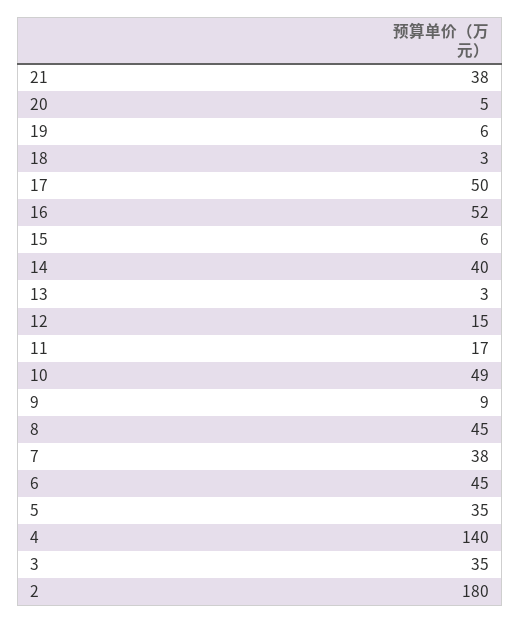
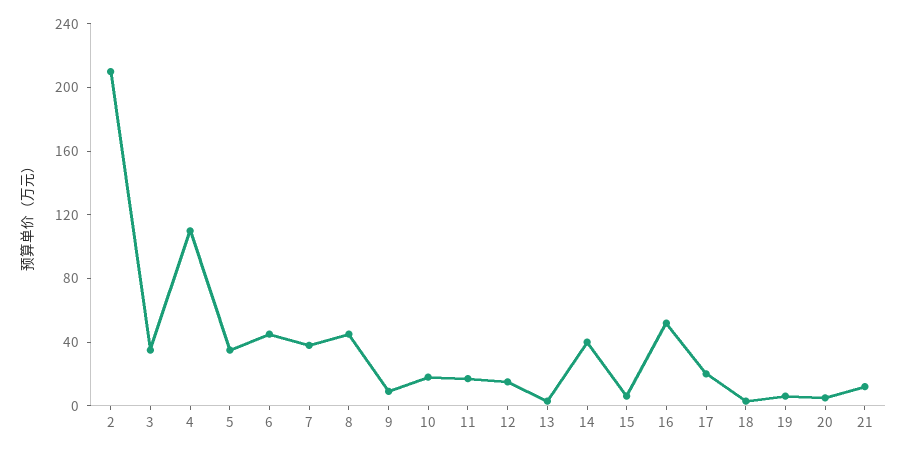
21: 38 -> 10
17: 50 -> 20
10: 49 -> 20
4: 140 -> 110
2: 180 -> 210

